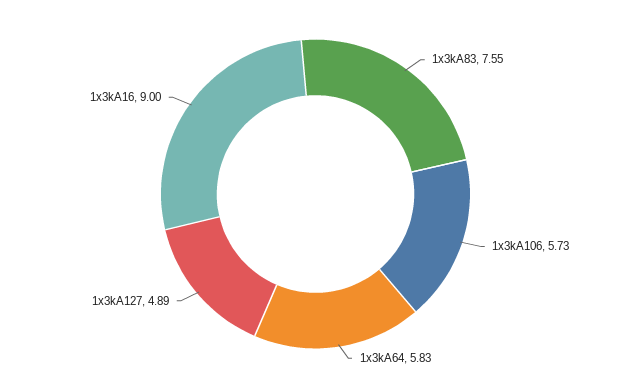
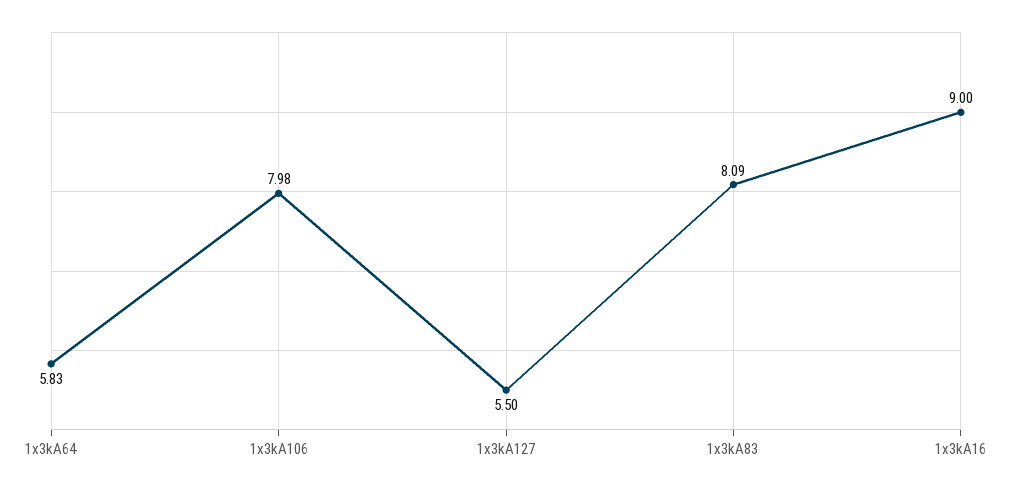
1x3kA83: 7.55 -> 8.09
1x3kA106: 5.73 -> 7.98
1x3kA127: 4.89 -> 5.5

